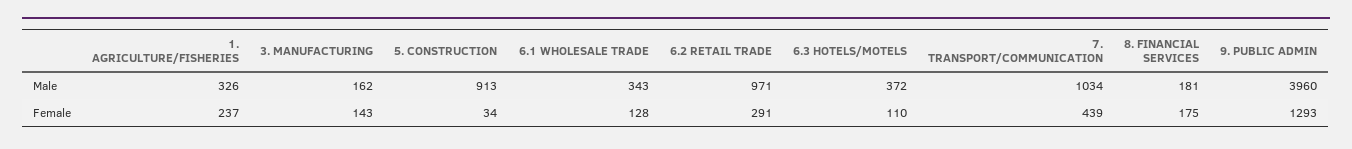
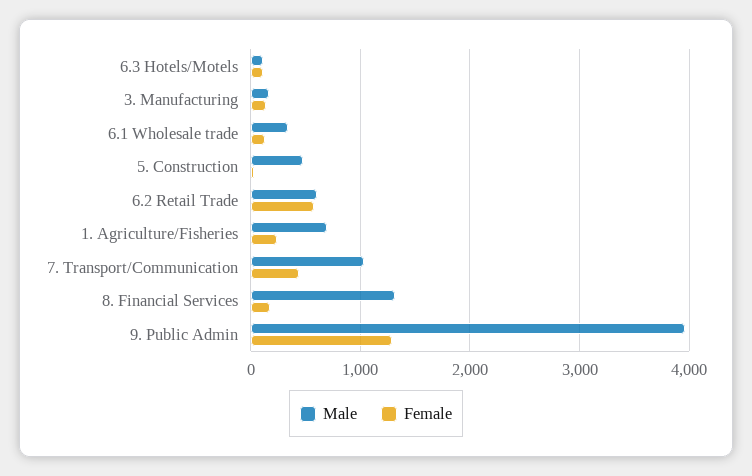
Male, 1. AGRICULTURE/FISHERIES: 326 -> 700
Male, 5. CONSTRUCTION: 913 -> 500
Male, 6.2 RETAIL TRADE: 971 -> 600
Male, 6.3 HOTELS/MOTELS: 372 -> 100
Male, 8. FINANCIAL SERVICES: 181 -> 1300
Female, 6.2 RETAIL TRADE: 291 -> 600

